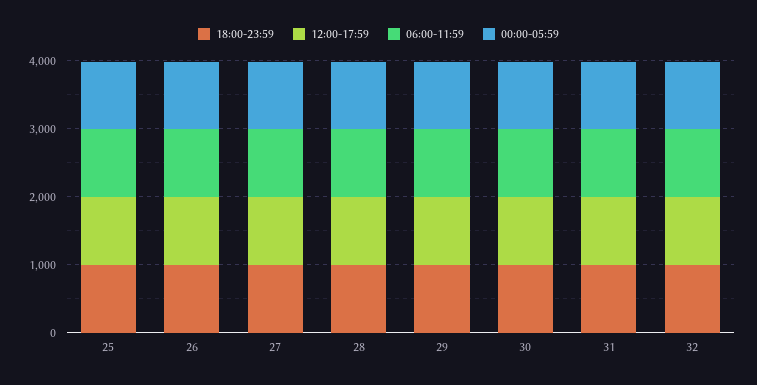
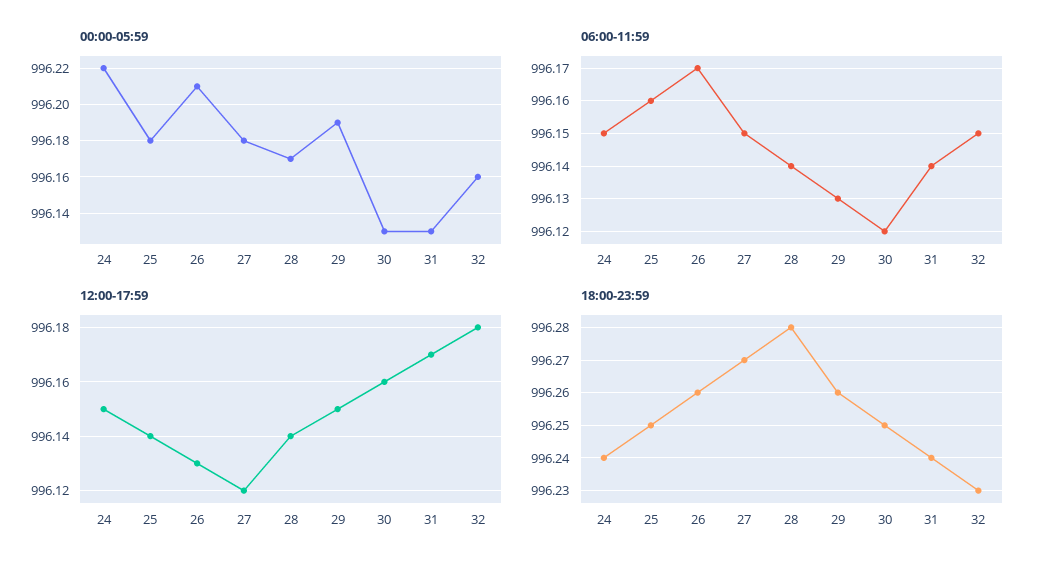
00:00-05:59, 24: none -> 996.22
06:00-11:59, 24: none -> 996.15
12:00-17:59, 24: none -> 996.15
18:00-23:59, 24: none -> 996.24

